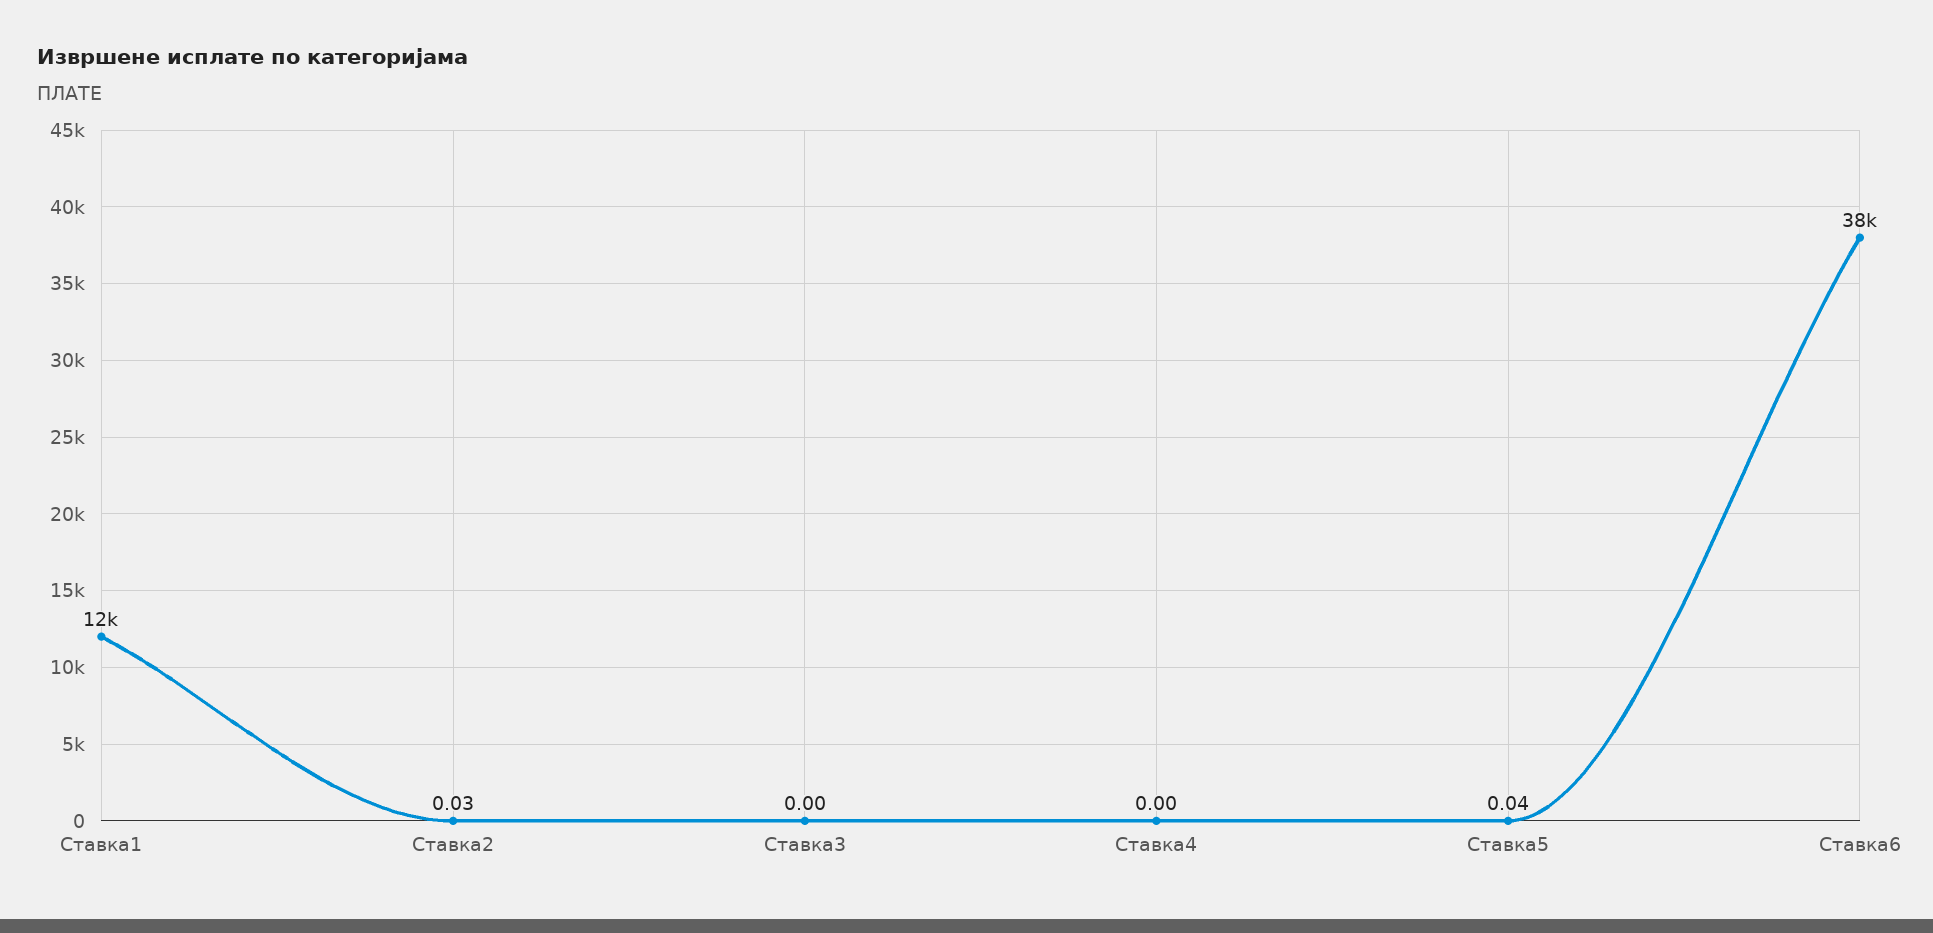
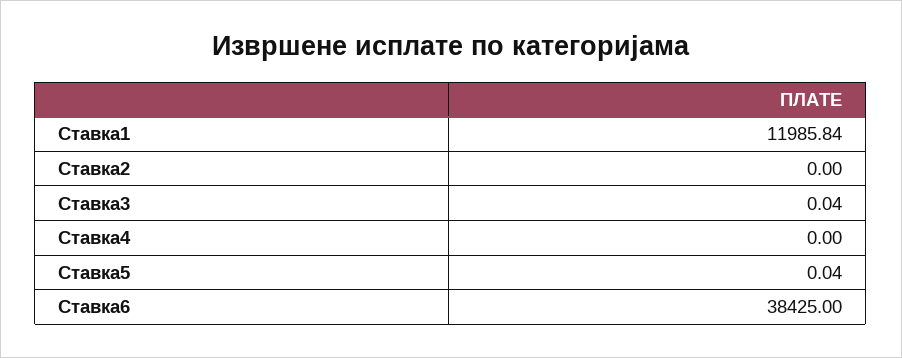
Ставка2: 0.03 -> 0
Ставка3: 0 -> 0.04

